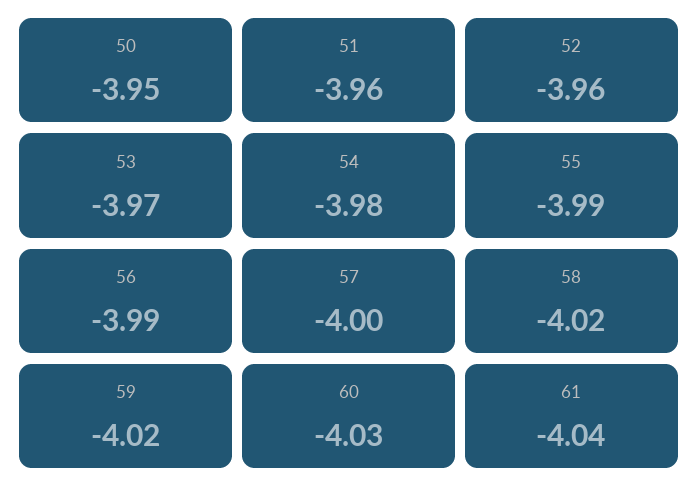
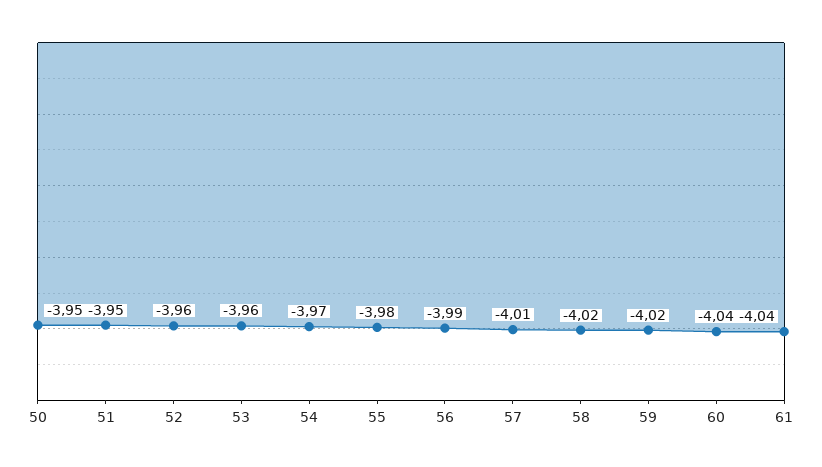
51: -3.96 -> -3.95
53: -3.97 -> -3.96
54: -3.98 -> -3.97
55: -3.99 -> -3.98
57: -4 -> -4.01
60: -4.03 -> -4.04

